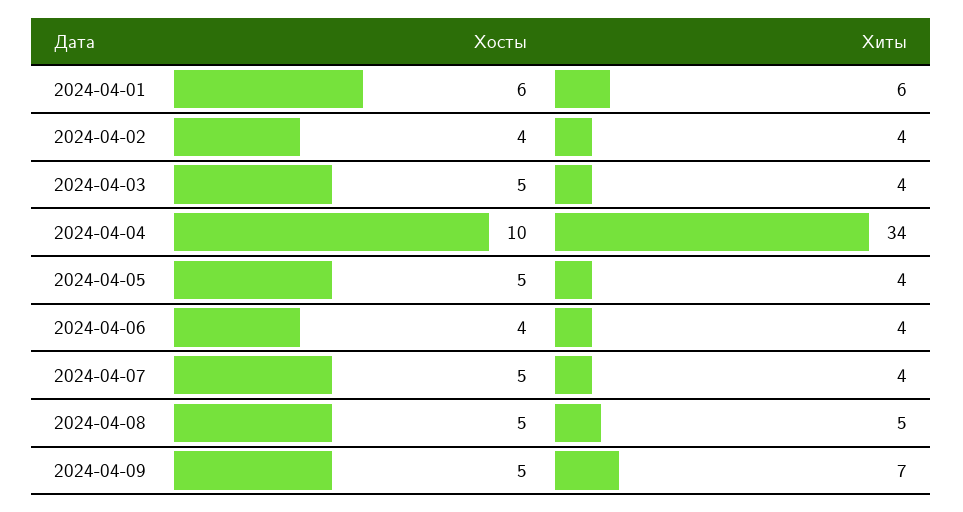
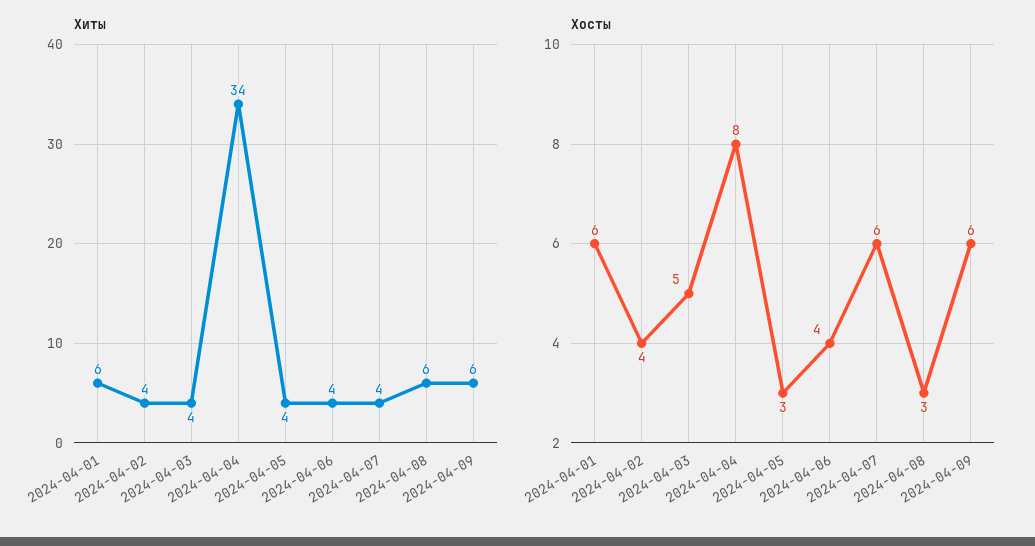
Хосты, 2024-04-04: 10 -> 8
Хосты, 2024-04-05: 5 -> 3
Хосты, 2024-04-07: 5 -> 6
Хосты, 2024-04-08: 5 -> 3
Хиты, 2024-04-08: 5 -> 6
Хосты, 2024-04-09: 5 -> 6
Хиты, 2024-04-09: 7 -> 6

